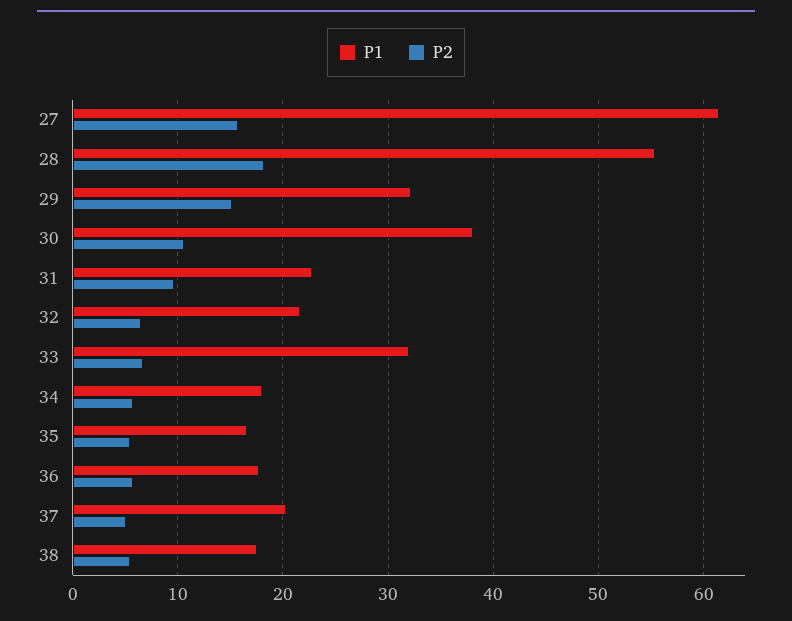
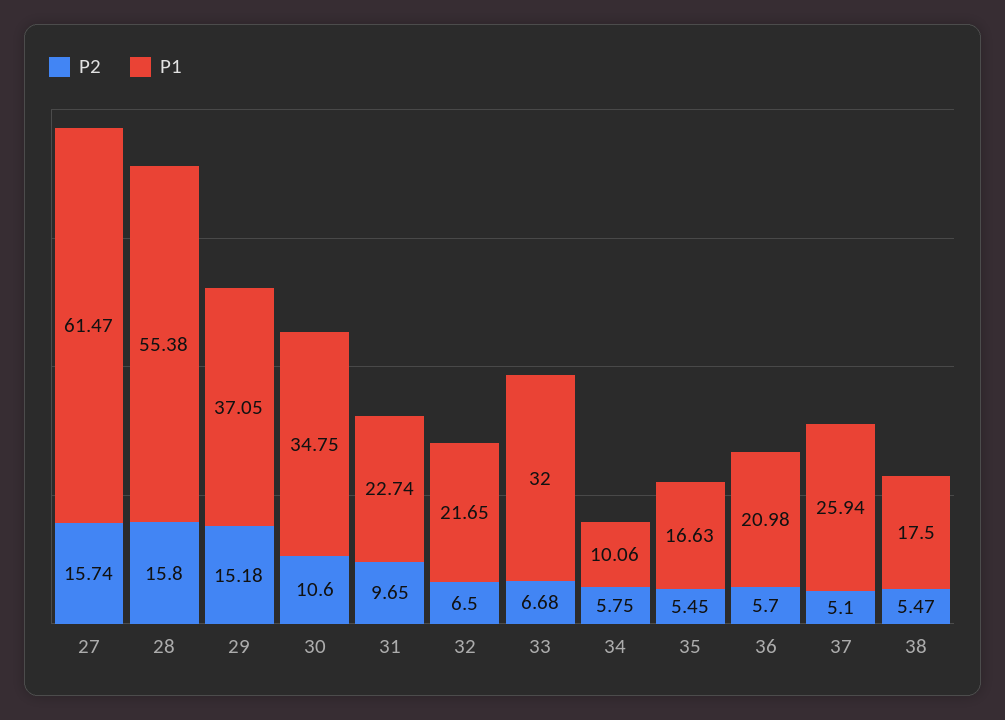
P2, 28: 18 -> 15.8
P1, 29: 32 -> 37.05
P1, 30: 38 -> 34.75
P1, 34: 18 -> 10.06
P1, 36: 18 -> 20.98
P1, 37: 20 -> 25.94

